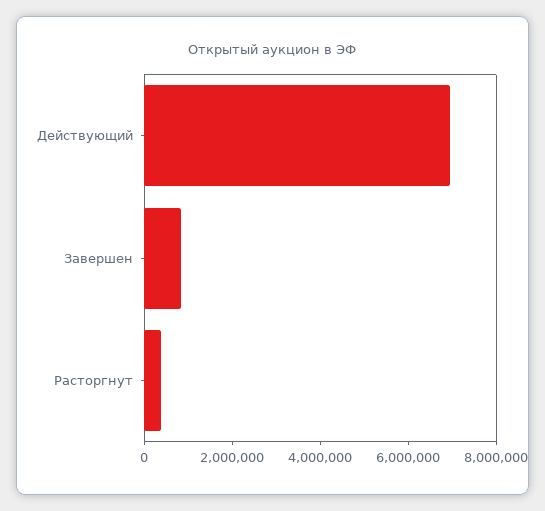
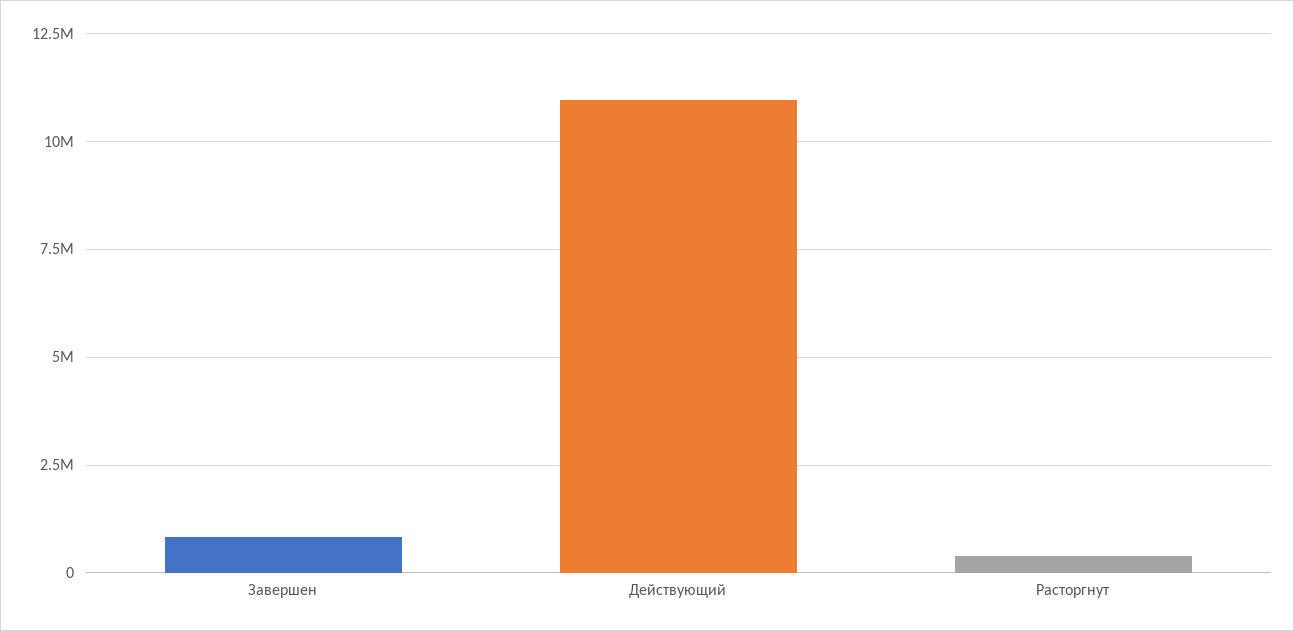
Действующий: 7000000 -> 11000000

